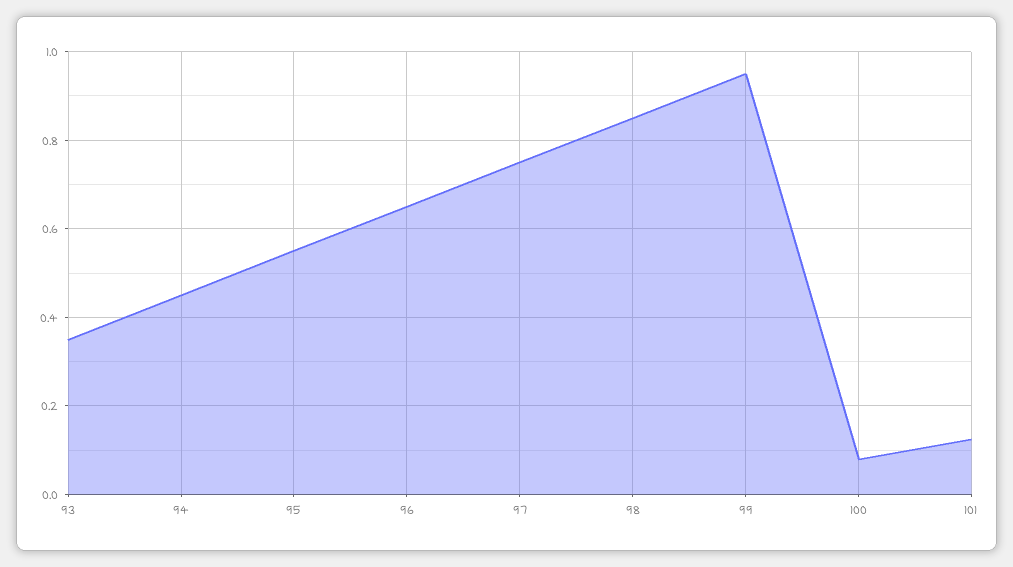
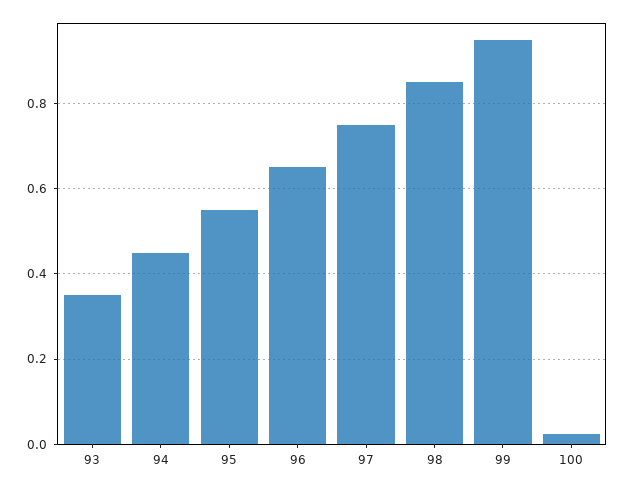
100: 0.08 -> 0.02
101: 0.12 -> none

